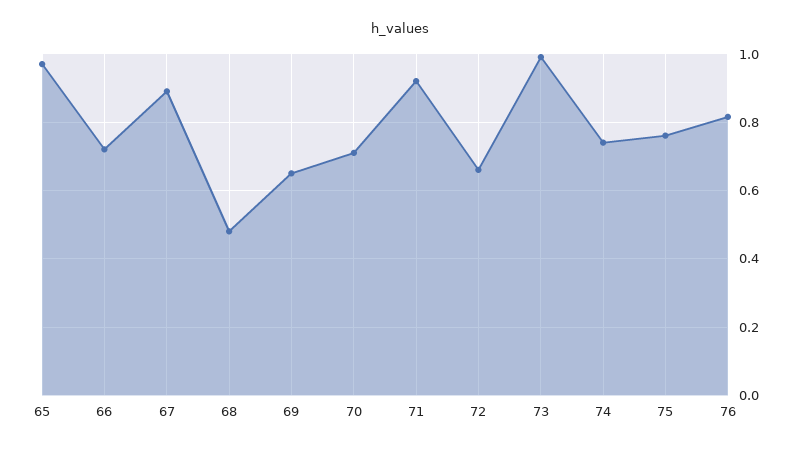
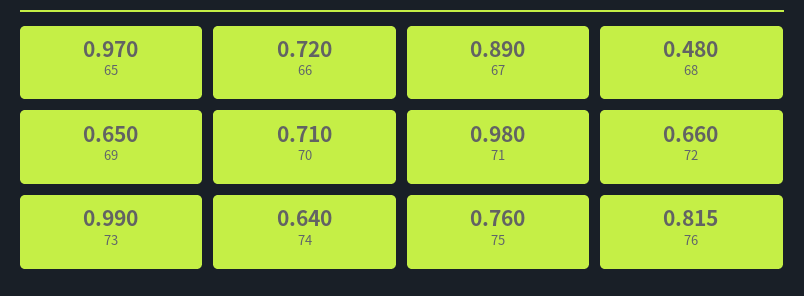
71: 0.92 -> 0.98
74: 0.74 -> 0.64

